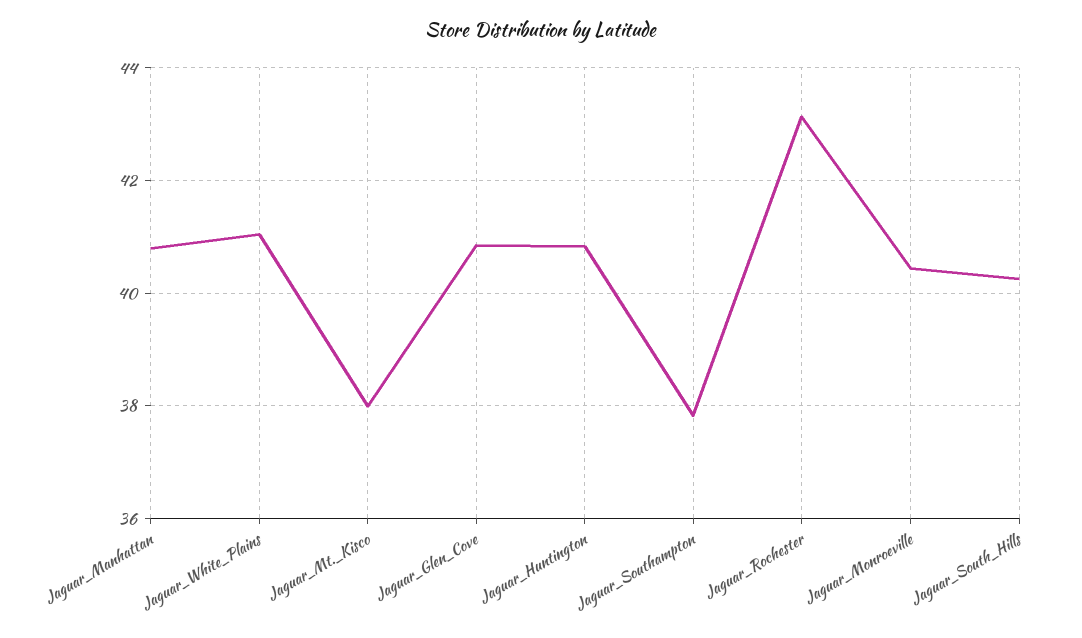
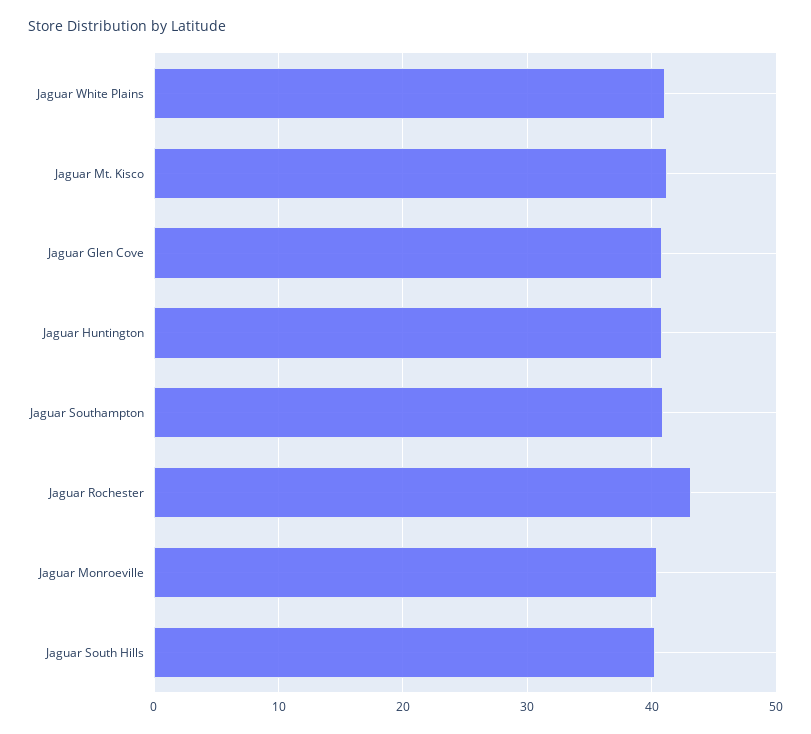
Jaguar_Manhattan: 40.8 -> none
Jaguar_Mt._Kisco: 38 -> 41
Jaguar_Southampton: 37.8 -> 41

